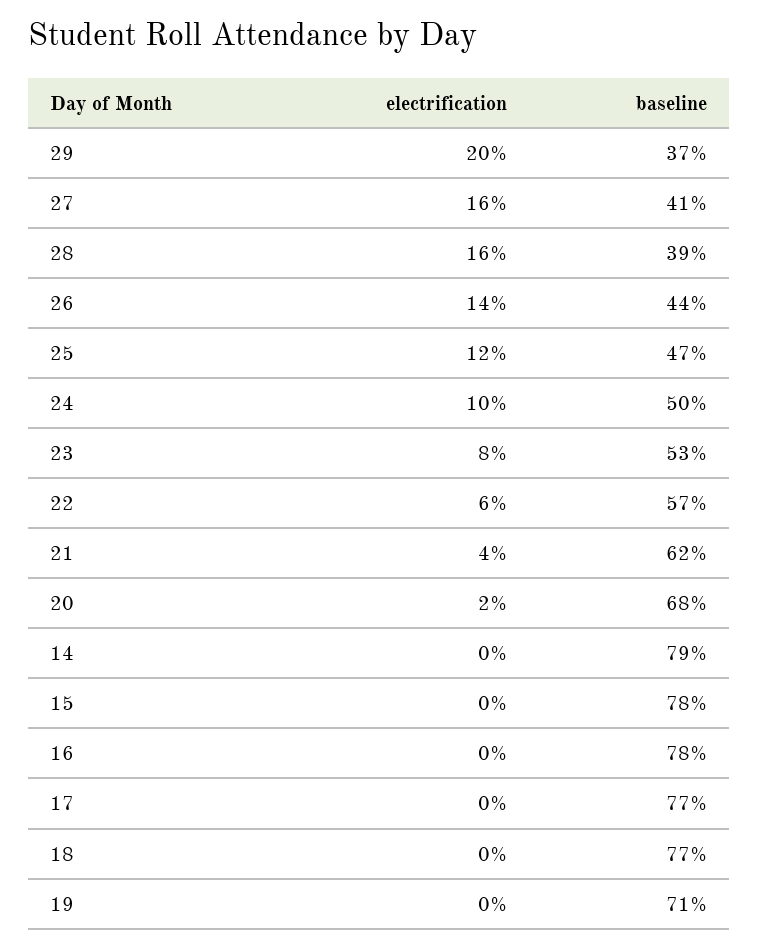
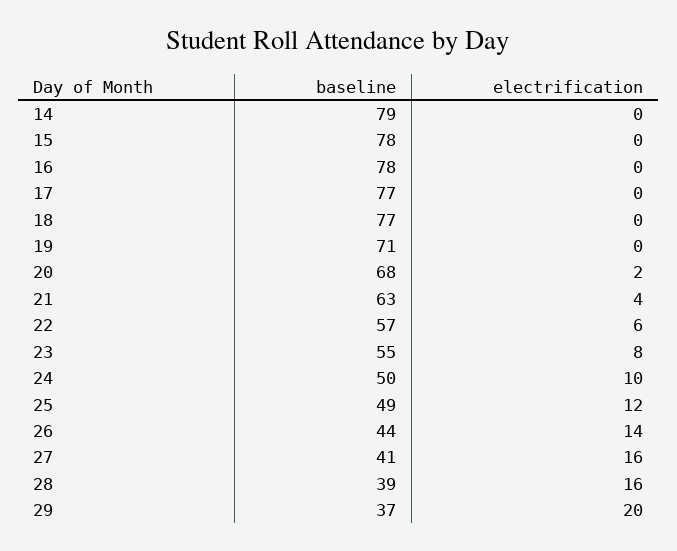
baseline, 25: 47 -> 49
baseline, 23: 53 -> 55
baseline, 21: 62 -> 63

